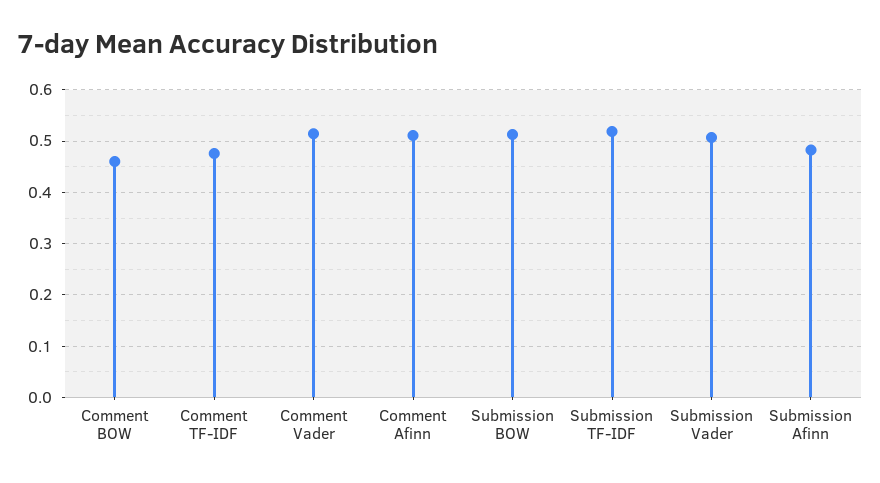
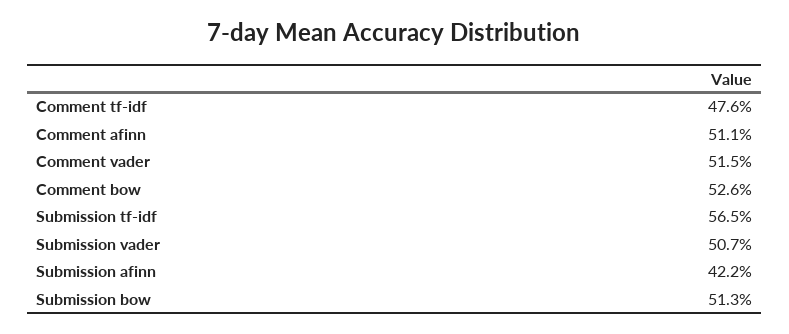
Comment BOW: 0.46 -> 0.526
Submission TF-IDF: 0.52 -> 0.565
Submission Afinn: 0.48 -> 0.422

